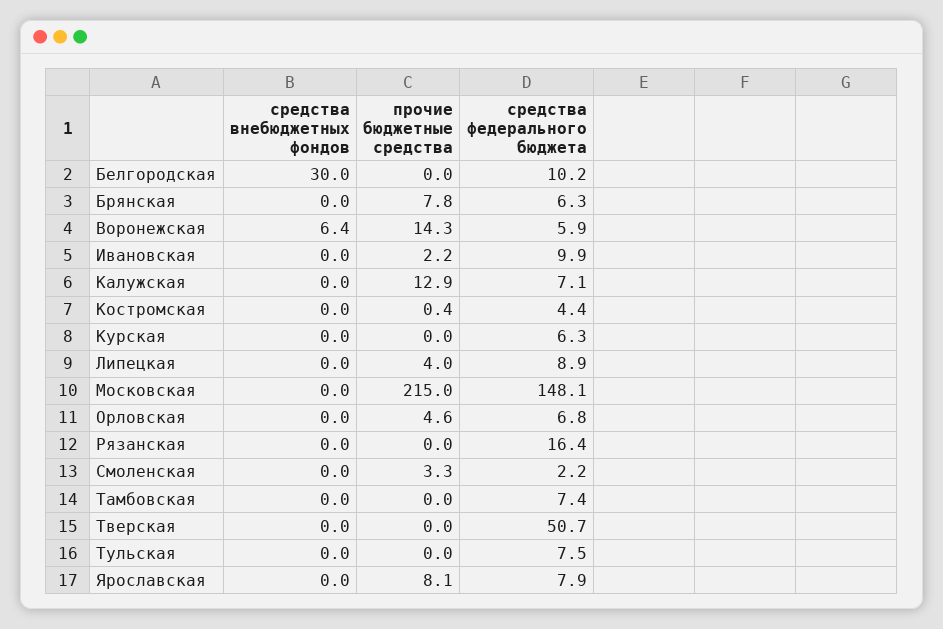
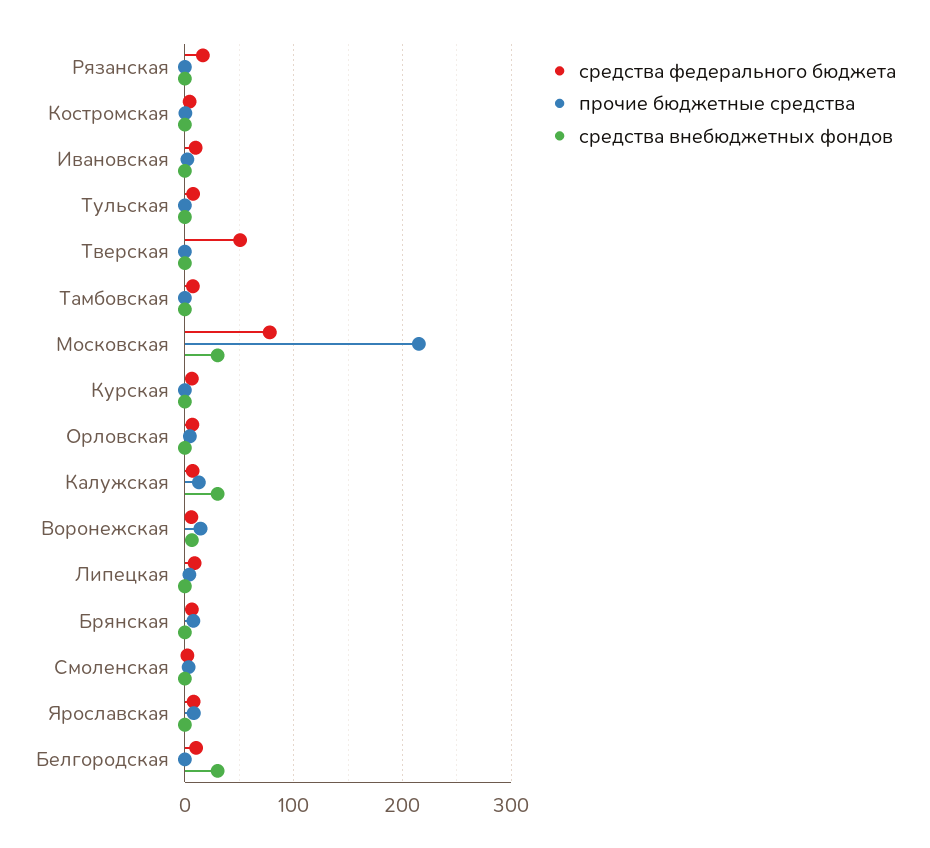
средства внебюджетных фондов, Калужская: 0 -> 30
средства внебюджетных фондов, Московская: 0 -> 30
средства федерального бюджета, Московская: 148.1 -> 80

